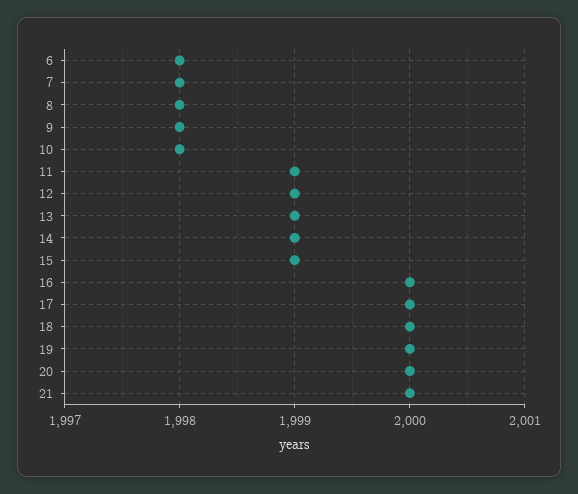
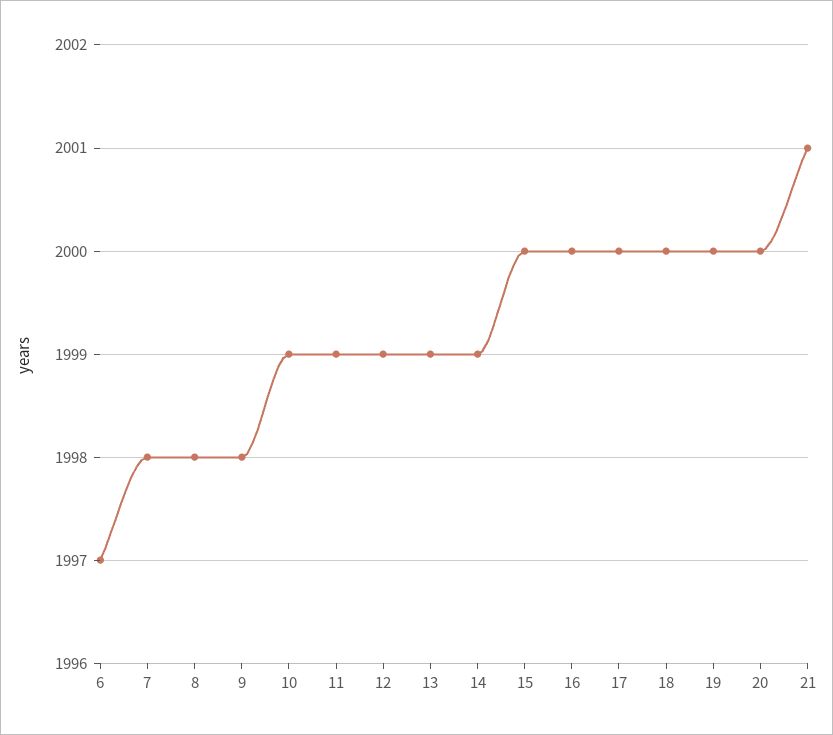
6: 1998 -> 1997
10: 1998 -> 1999
15: 1999 -> 2000
21: 2000 -> 2001

